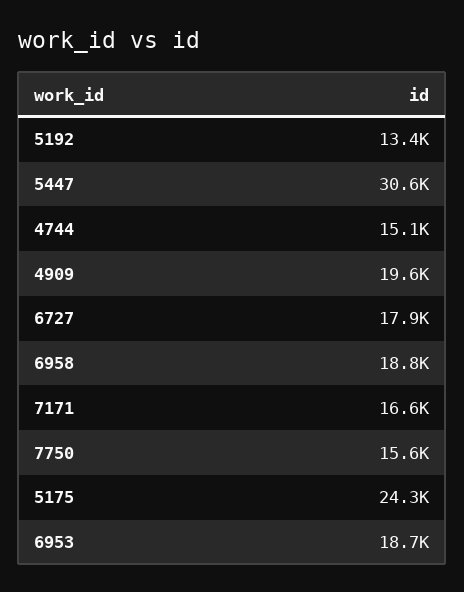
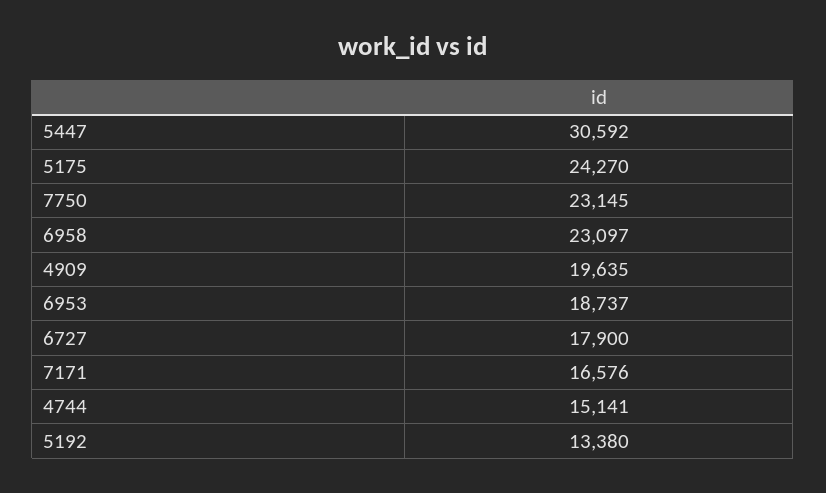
6958: 18800 -> 23097
7750: 15600 -> 23145

